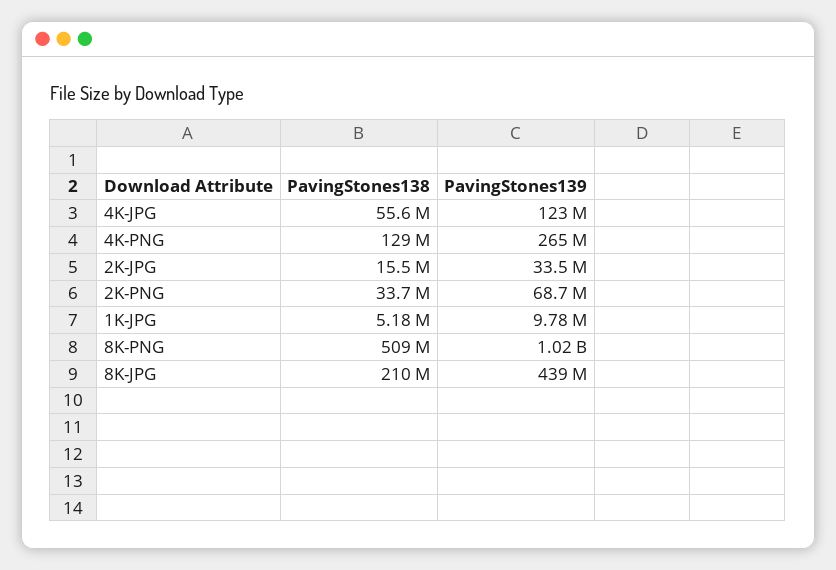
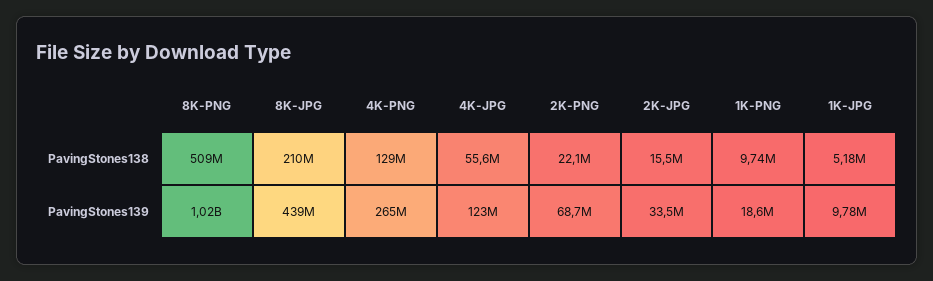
PavingStones138, 2K-PNG: 33700000 -> 22100000
PavingStones138, 1K-PNG: none -> 9740000
PavingStones139, 1K-PNG: none -> 18600000

